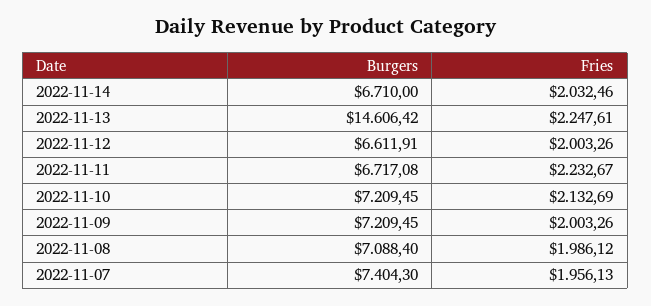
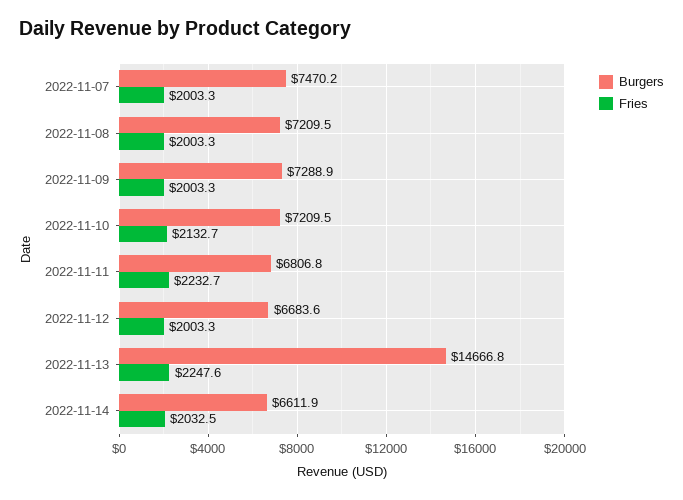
Burgers, 2022-11-14: 6710 -> 6611.9
Burgers, 2022-11-13: 14606.42 -> 14666.8
Burgers, 2022-11-12: 6611.91 -> 6683.6
Burgers, 2022-11-11: 6717.08 -> 6806.8
Burgers, 2022-11-09: 7209.45 -> 7288.9
Burgers, 2022-11-08: 7088.4 -> 7209.5
Fries, 2022-11-08: 1986.12 -> 2003.3
Burgers, 2022-11-07: 7404.3 -> 7470.2
Fries, 2022-11-07: 1956.13 -> 2003.3

